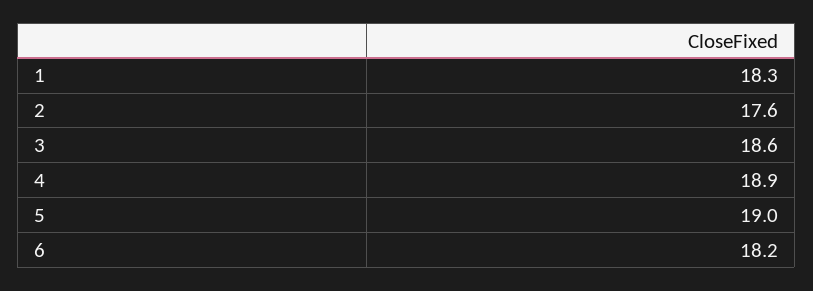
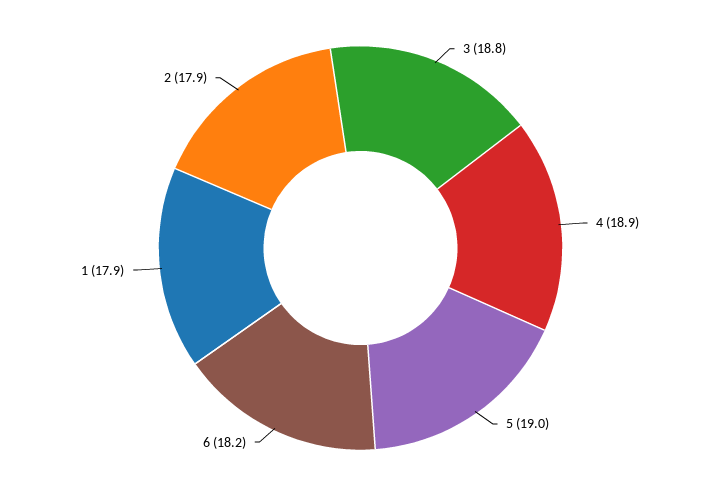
1: 18.3 -> 17.9
2: 17.6 -> 17.9
3: 18.6 -> 18.8

